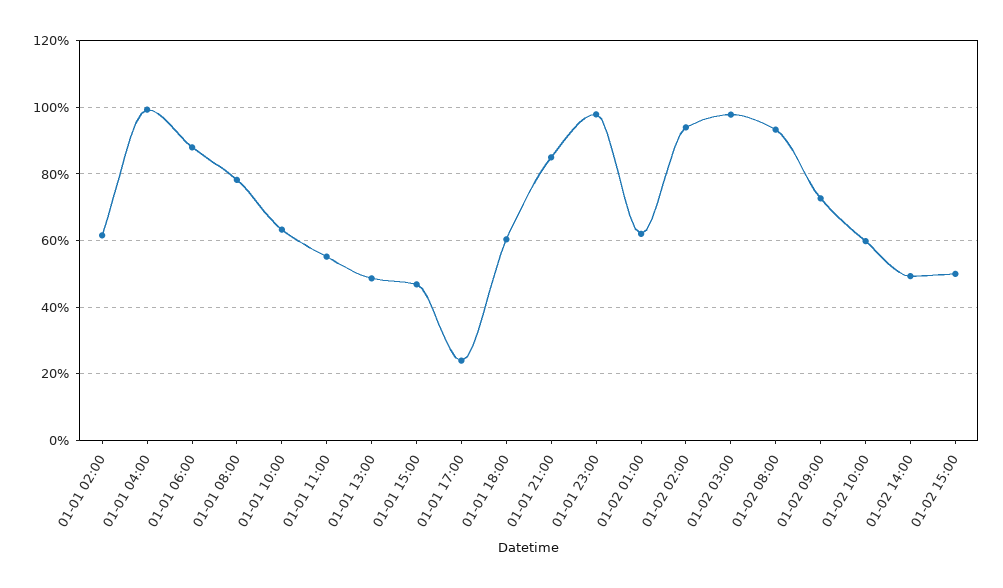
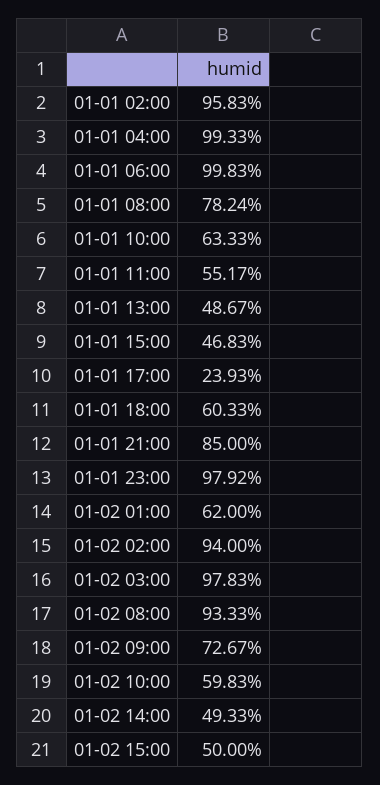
01-01 02:00: 62 -> 95.83
01-01 06:00: 88 -> 99.83

